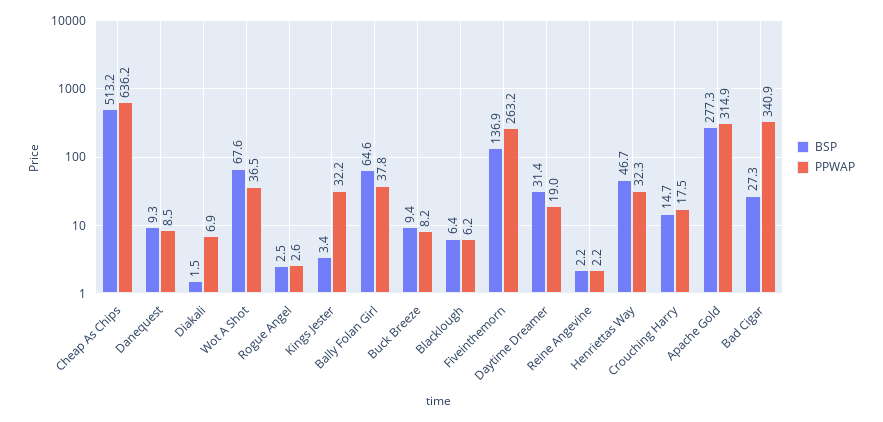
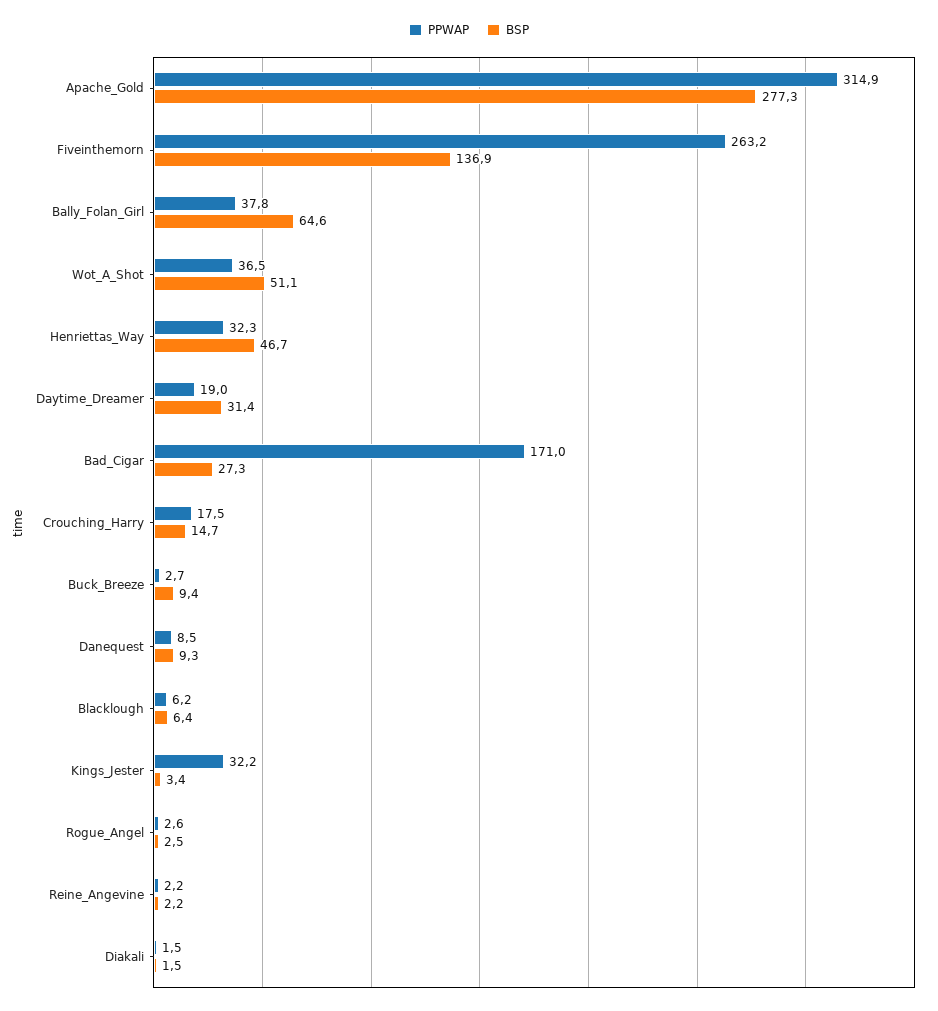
BSP, Cheap As Chips: 513.2 -> none
PPWAP, Cheap As Chips: 636.2 -> none
PPWAP, Diakali: 6.9 -> 1.5
BSP, Wot A Shot: 67.6 -> 51.1
PPWAP, Buck Breeze: 8.2 -> 2.7
PPWAP, Bad Cigar: 340.9 -> 171

